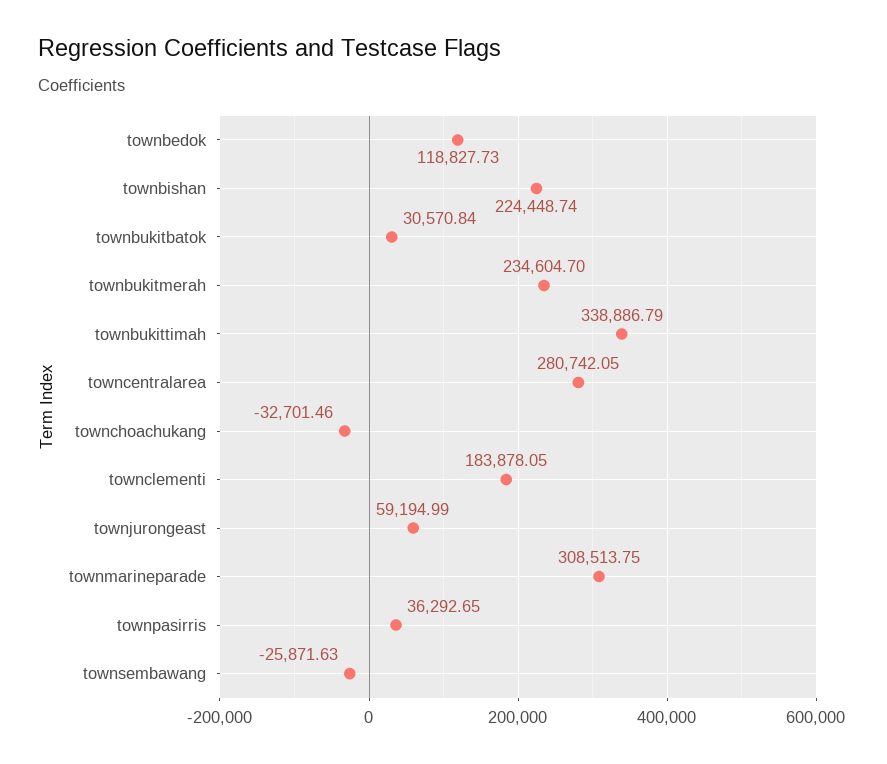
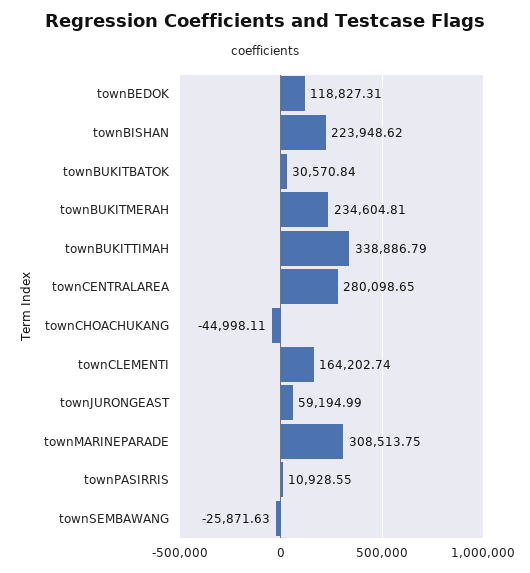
townbedok: 118827.73 -> 118827.31
townbishan: 224448.74 -> 223948.62
townbukitmerah: 234604.7 -> 234604.81
towncentralarea: 280742.05 -> 280098.65
townchoachukang: -32701.46 -> -44998.11
townclementi: 183878.05 -> 164202.74
townpasirris: 36292.65 -> 10928.55

